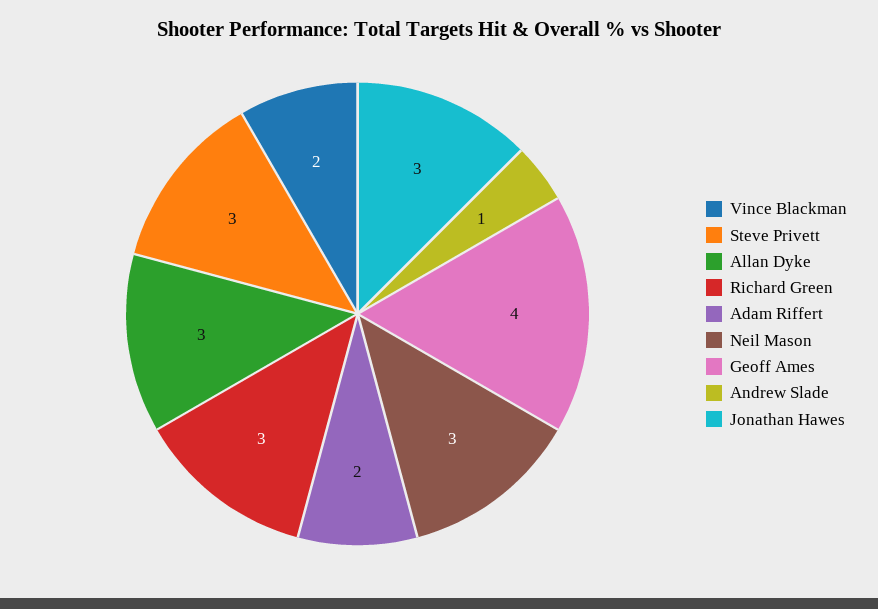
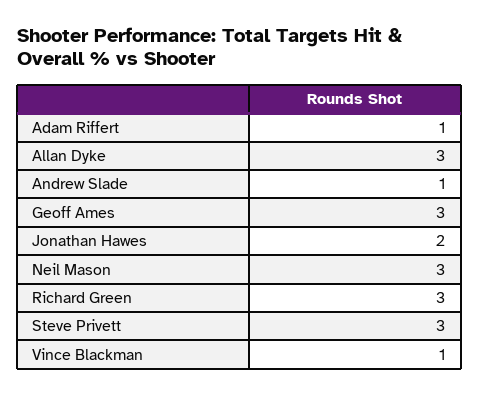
Vince Blackman: 2 -> 1
Adam Riffert: 2 -> 1
Geoff Ames: 4 -> 3
Jonathan Hawes: 3 -> 2

